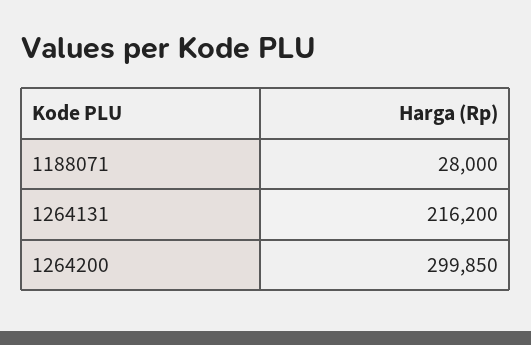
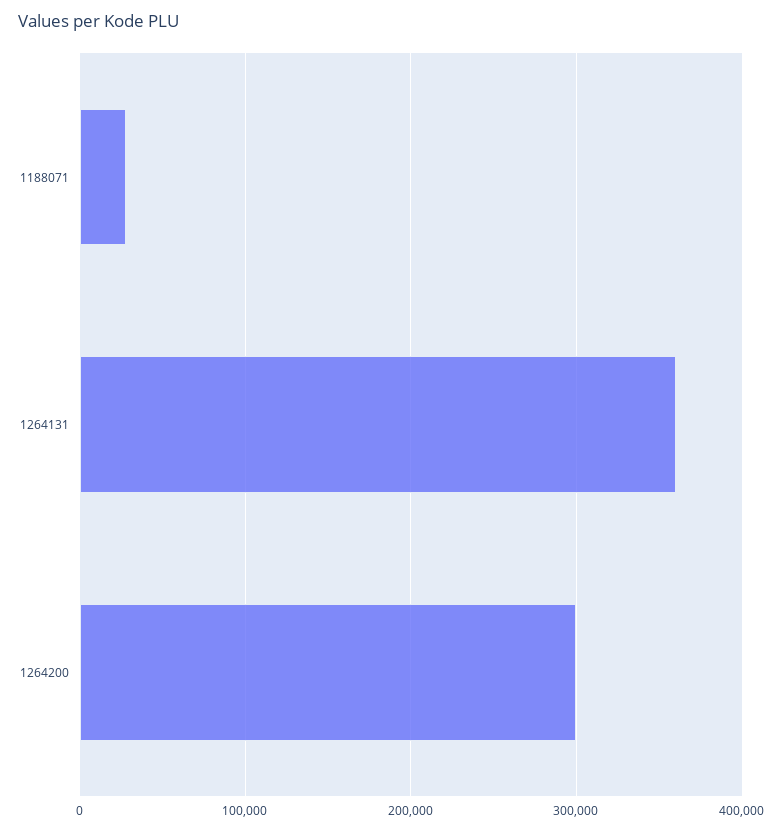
1264131: 216200 -> 360000

